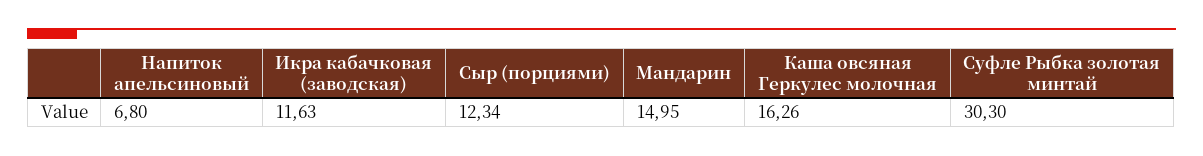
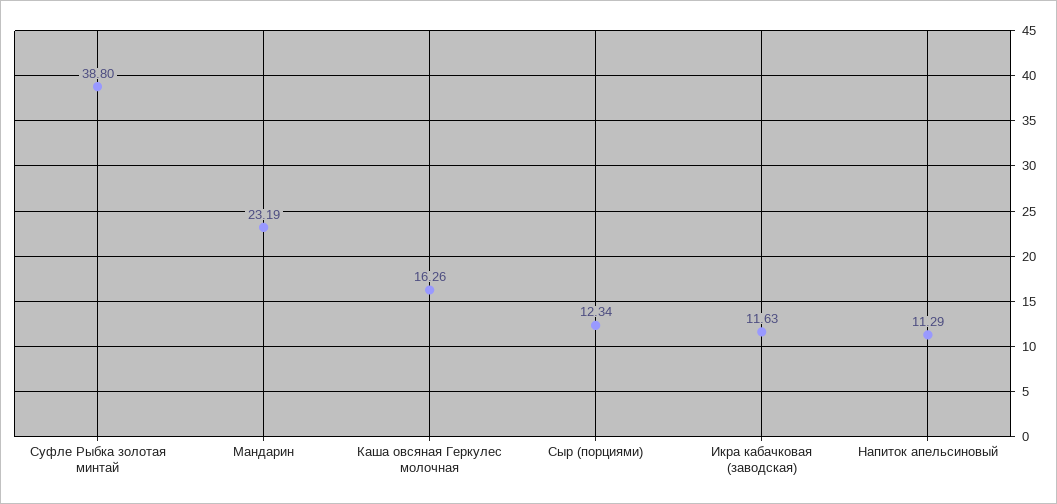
Напиток апельсиновый: 6.8 -> 11.29
Мандарин: 14.95 -> 23.19
Суфле Рыбка золотая минтай: 30.3 -> 38.8

